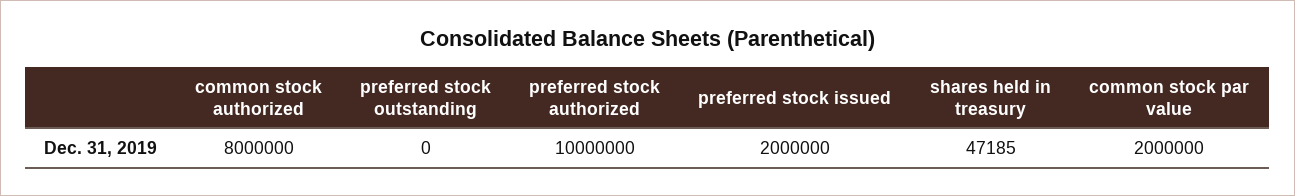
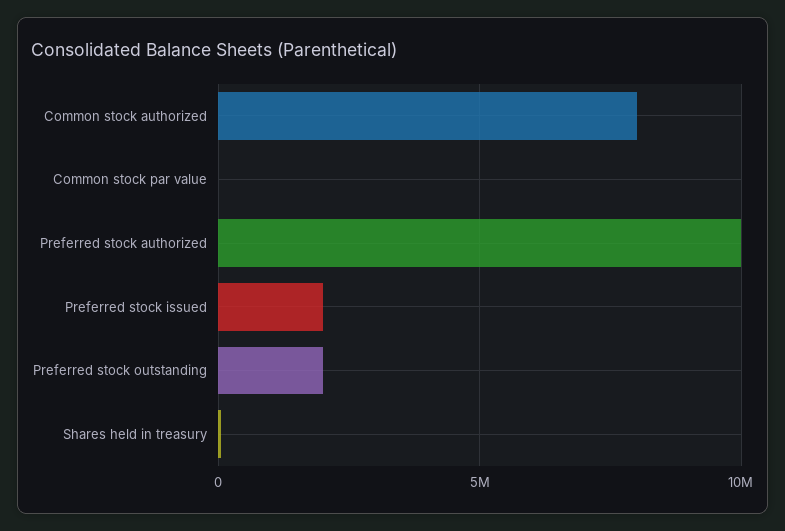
preferred stock outstanding: 0 -> 2000000
common stock par value: 2000000 -> 0

